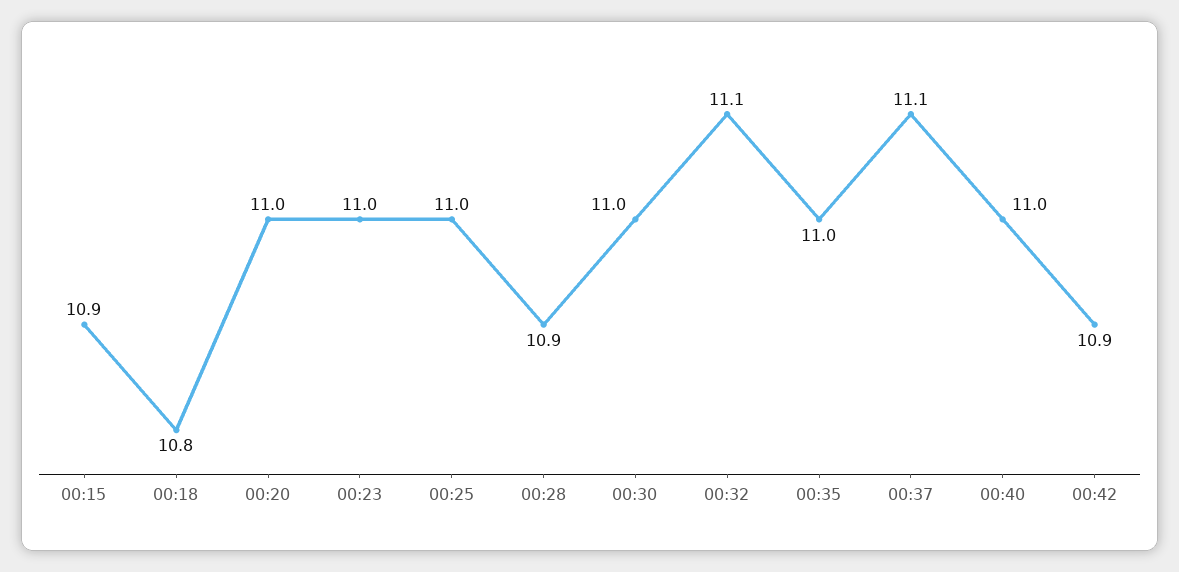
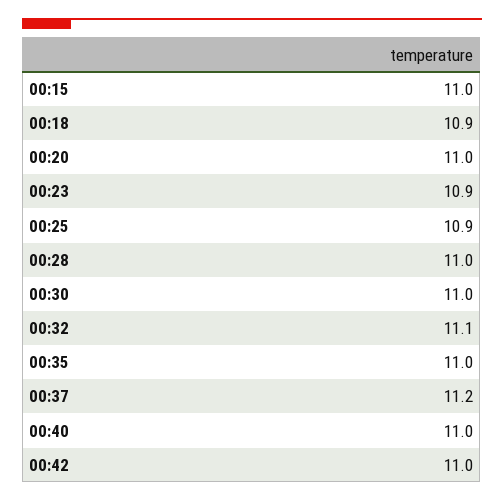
00:15: 10.9 -> 11
00:18: 10.8 -> 10.9
00:23: 11 -> 10.9
00:25: 11 -> 10.9
00:28: 10.9 -> 11
00:37: 11.1 -> 11.2
00:42: 10.9 -> 11

